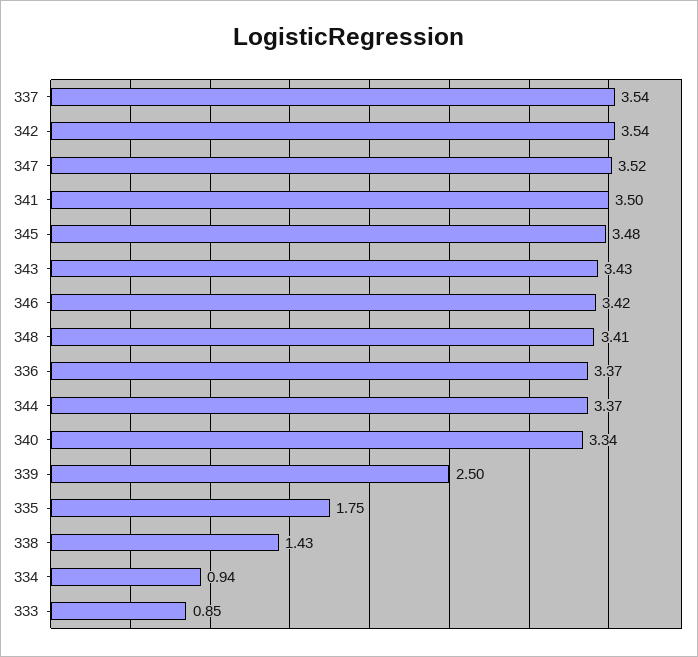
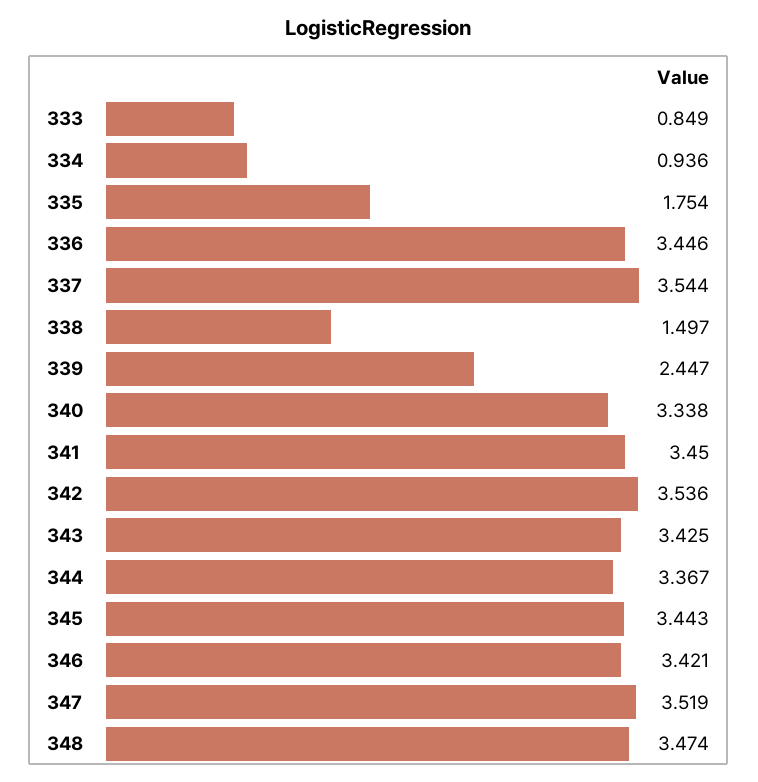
341: 3.5 -> 3.45
345: 3.48 -> 3.443
348: 3.41 -> 3.474
336: 3.37 -> 3.446
339: 2.5 -> 2.447
338: 1.43 -> 1.497

